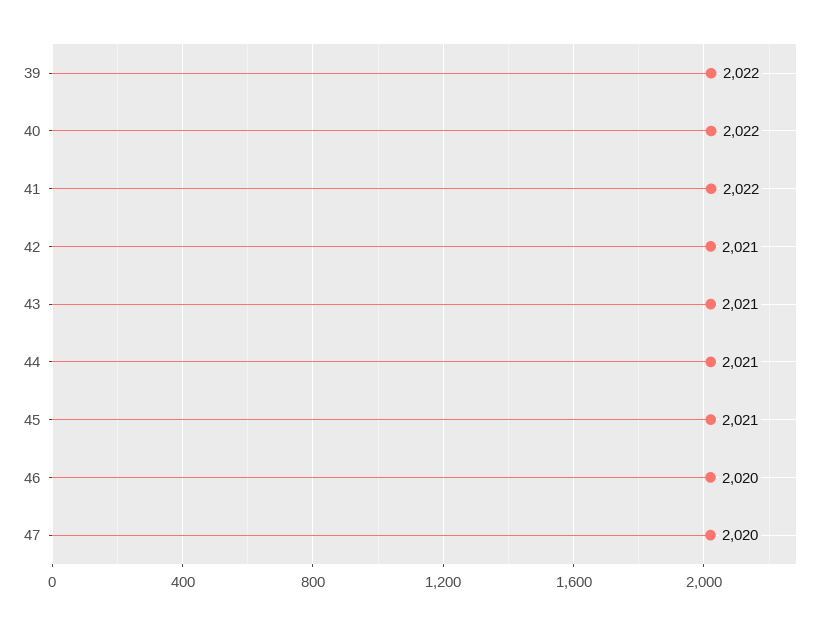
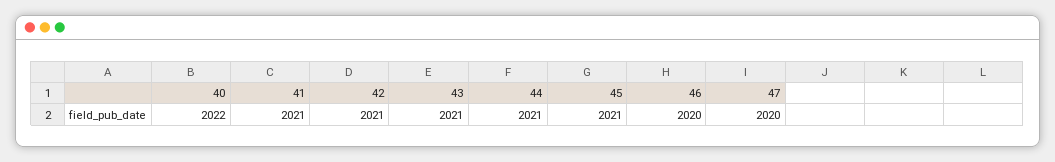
39: 2022 -> none
41: 2022 -> 2021

